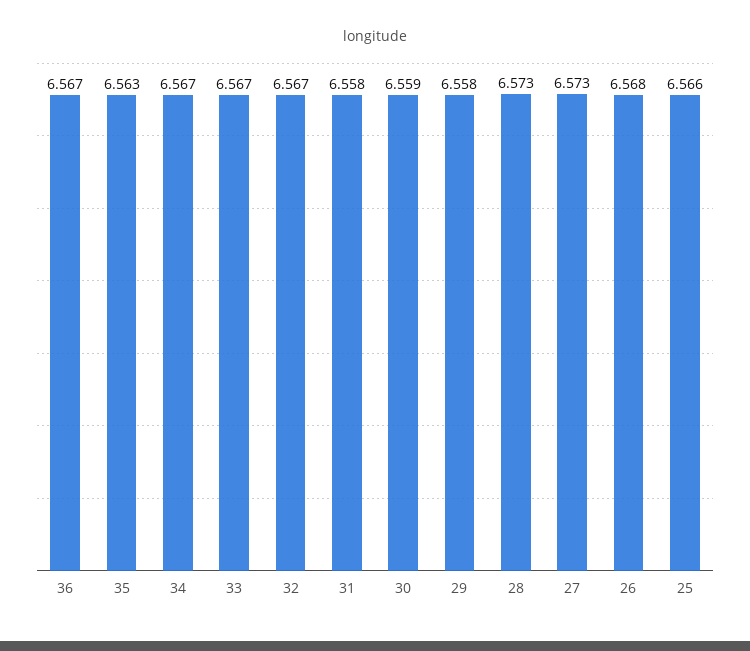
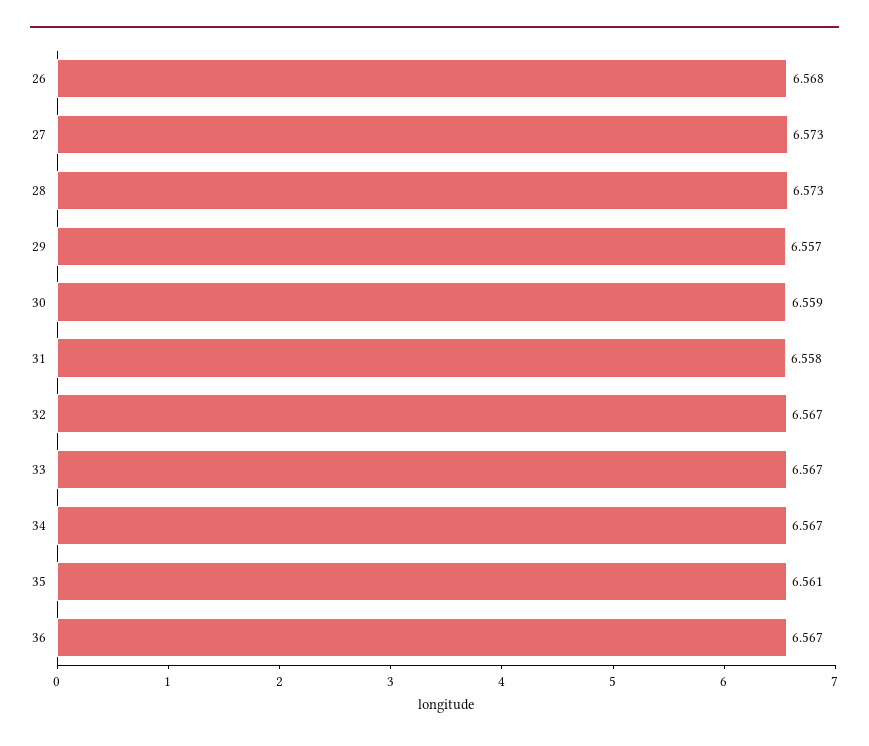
35: 6.563 -> 6.561
29: 6.558 -> 6.557
25: 6.566 -> none

